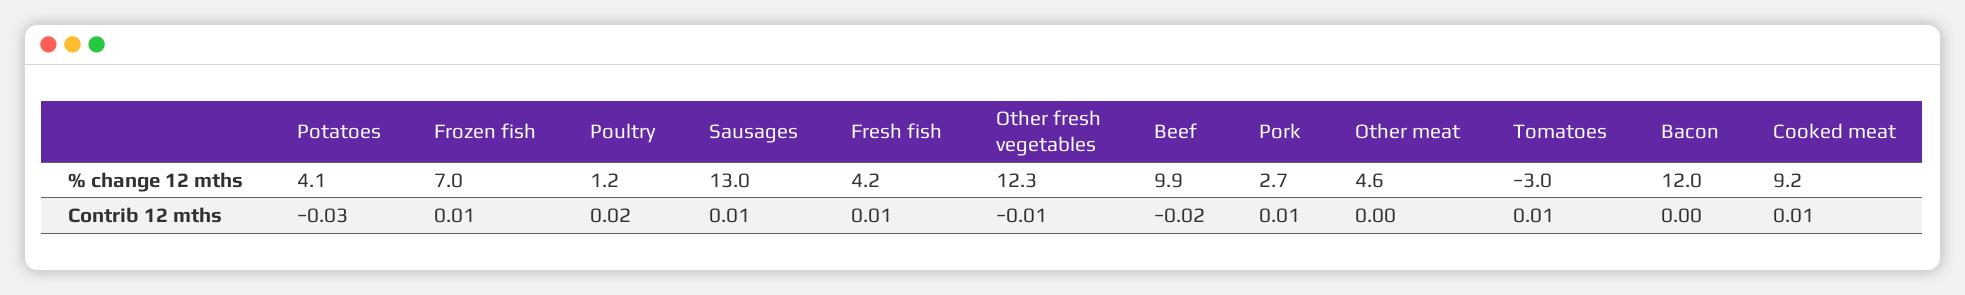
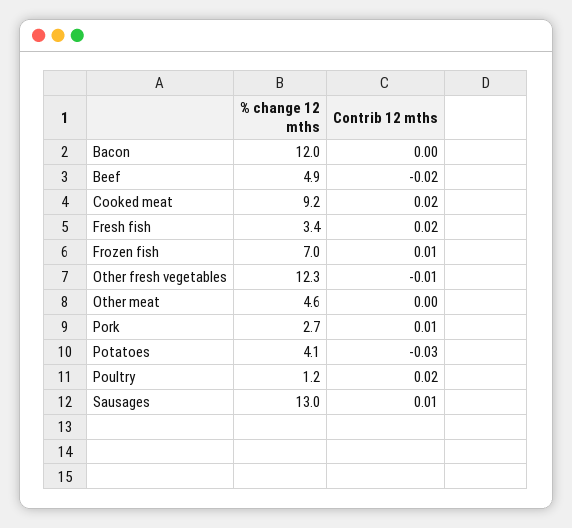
Fresh fish, % change 12 mths: 4.2 -> 3.4
Beef, % change 12 mths: 9.9 -> 4.9
Tomatoes, % change 12 mths: -3 -> none
Fresh fish, Contrib 12 mths: 0.01 -> 0.02
Tomatoes, Contrib 12 mths: 0.01 -> none
Cooked meat, Contrib 12 mths: 0.01 -> 0.02

